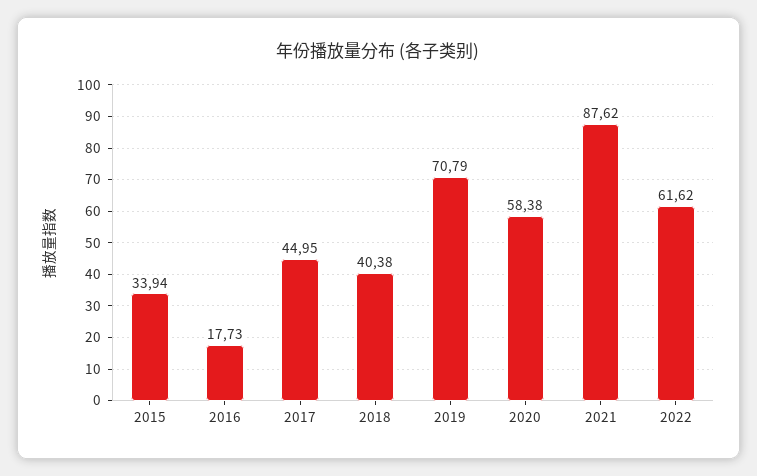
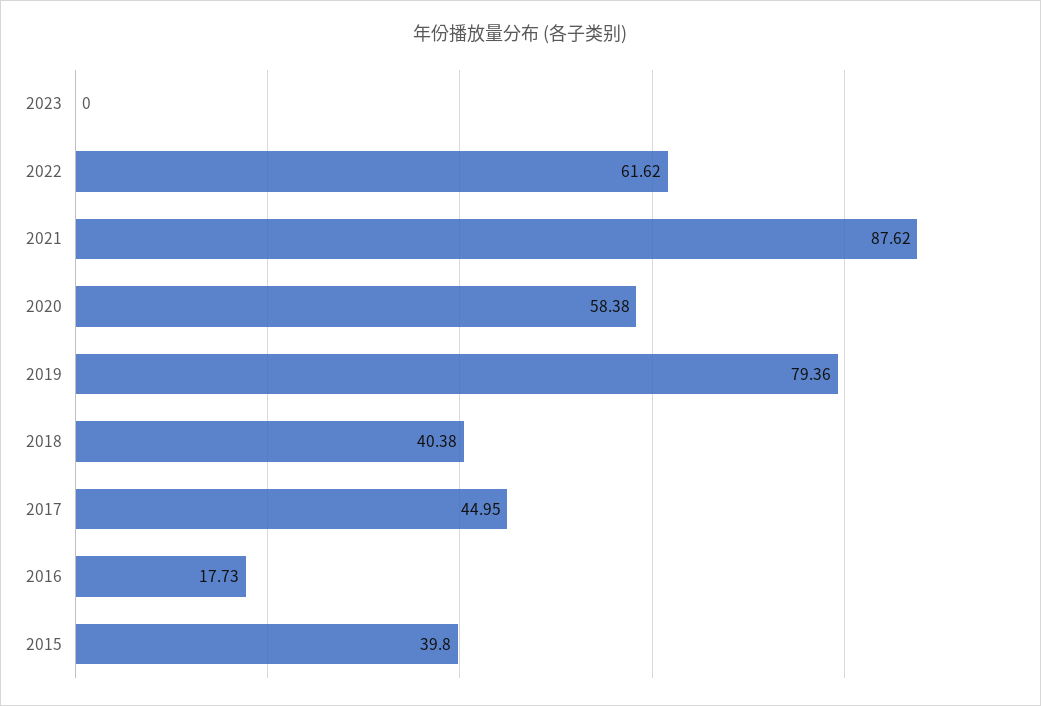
2015: 33.94 -> 39.8
2019: 70.79 -> 79.36
2023: none -> 0

